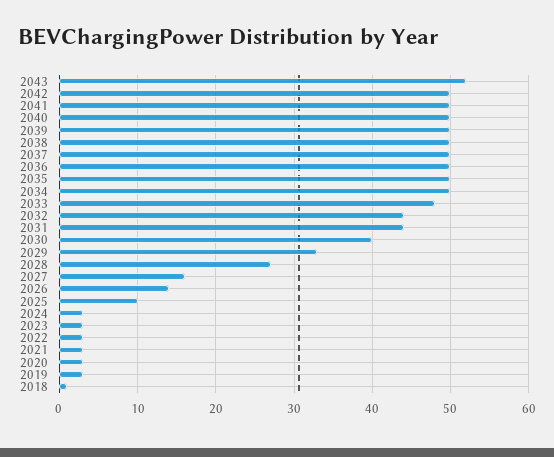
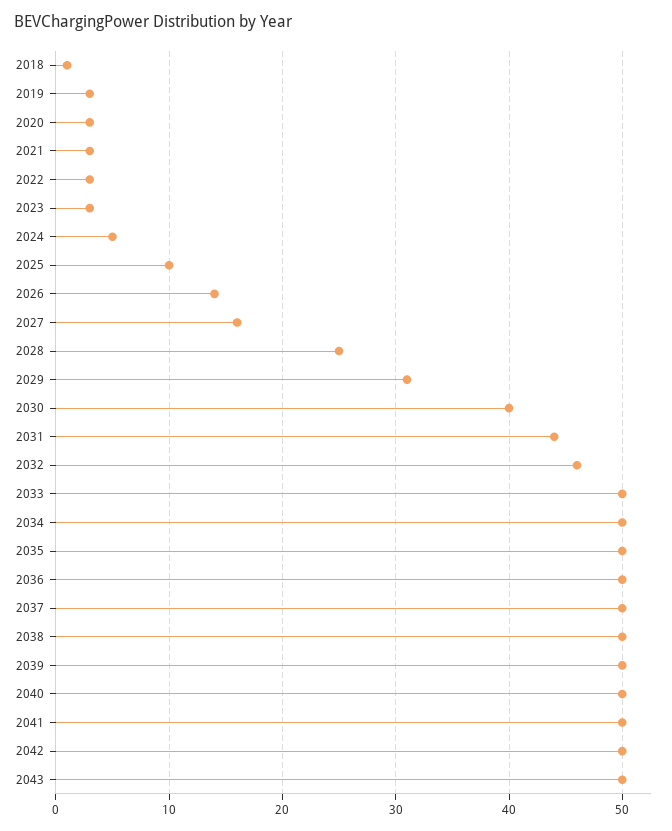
2043: 52 -> 50
2033: 48 -> 50
2032: 44 -> 46
2029: 33 -> 31
2028: 27 -> 25
2024: 3 -> 5

